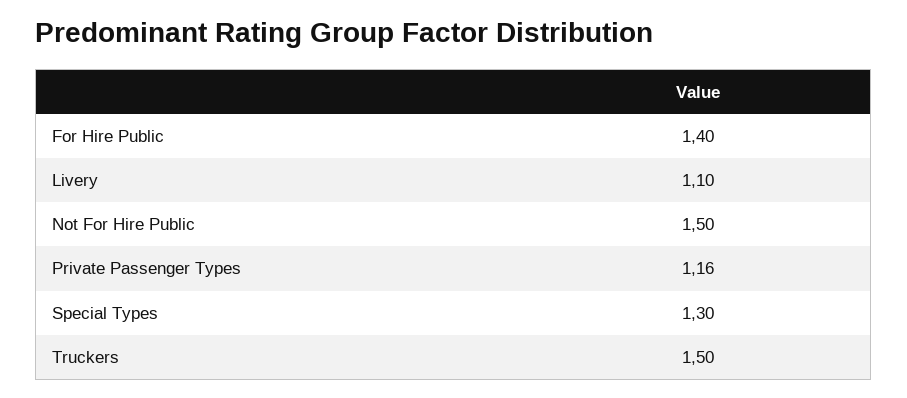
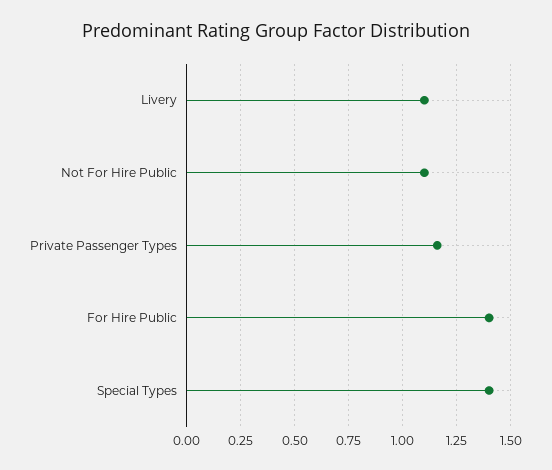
Not For Hire Public: 1.5 -> 1.1
Special Types: 1.3 -> 1.4
Truckers: 1.5 -> none

